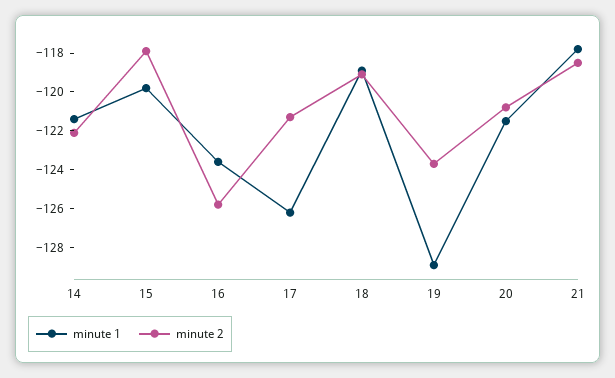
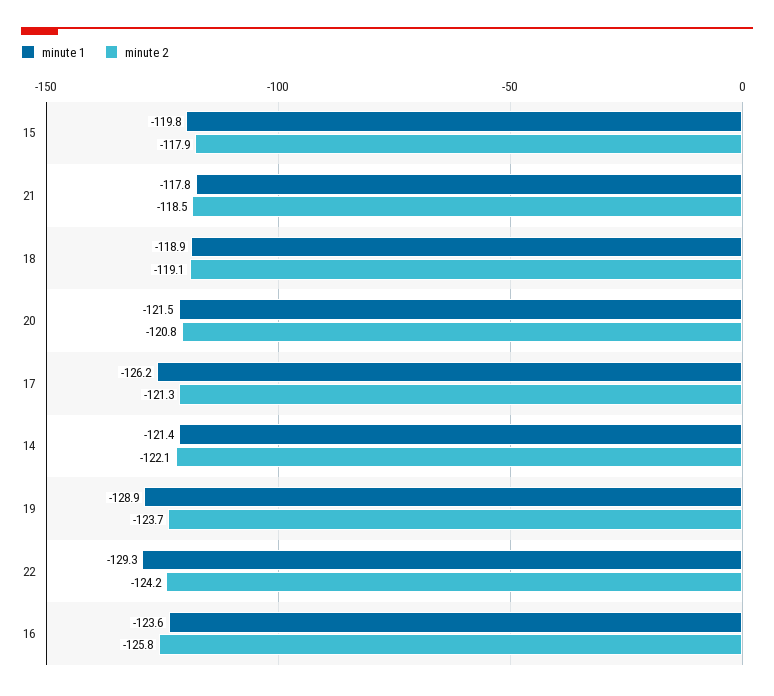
minute 1, 22: none -> -129.3
minute 2, 22: none -> -124.2

